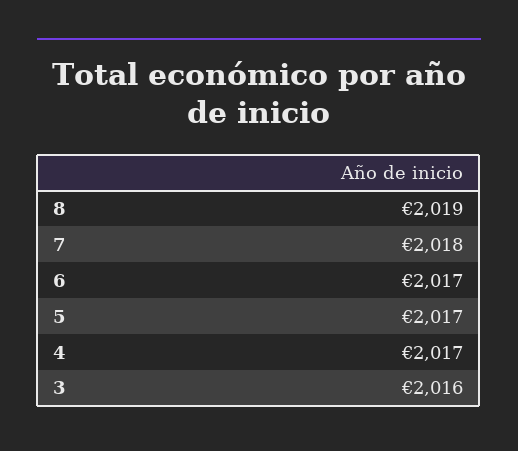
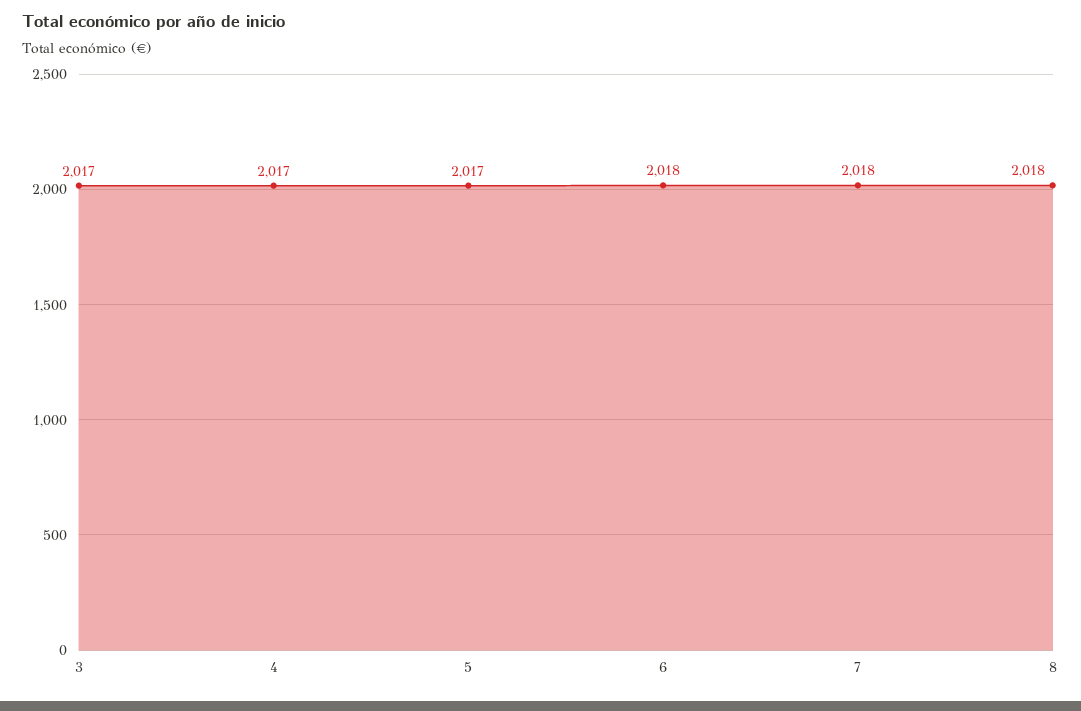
8: 2019 -> 2018
6: 2017 -> 2018
3: 2016 -> 2017

